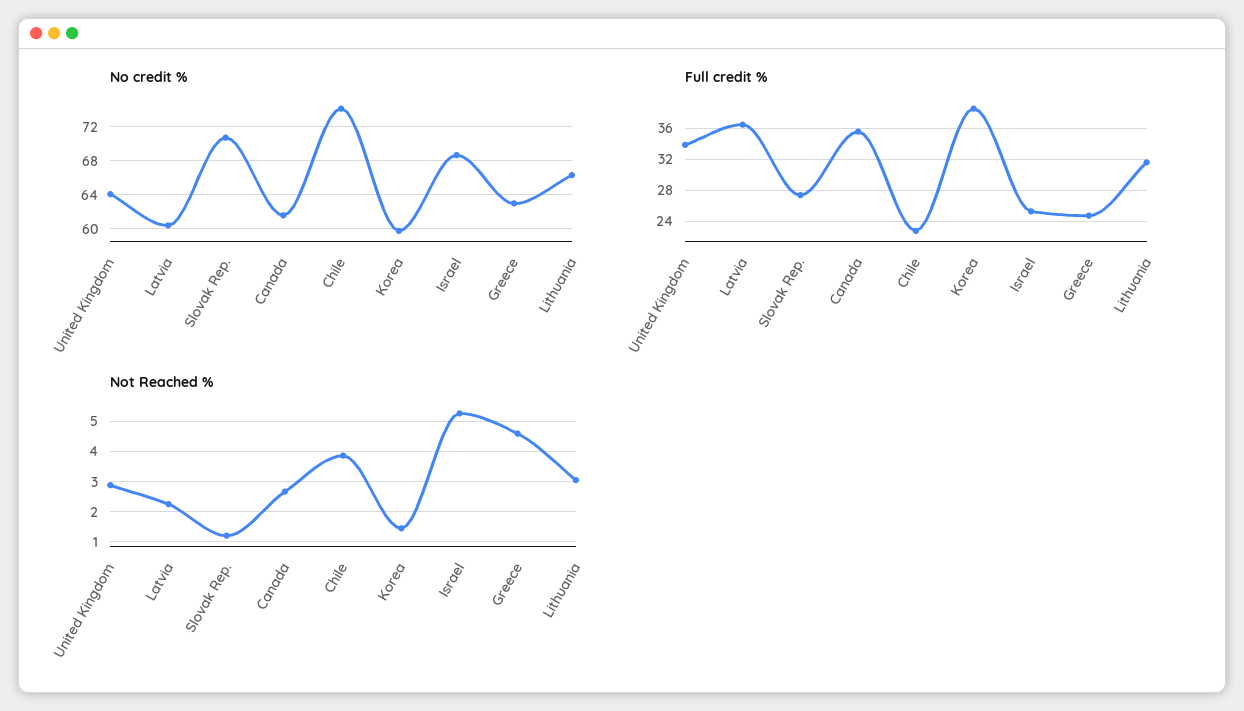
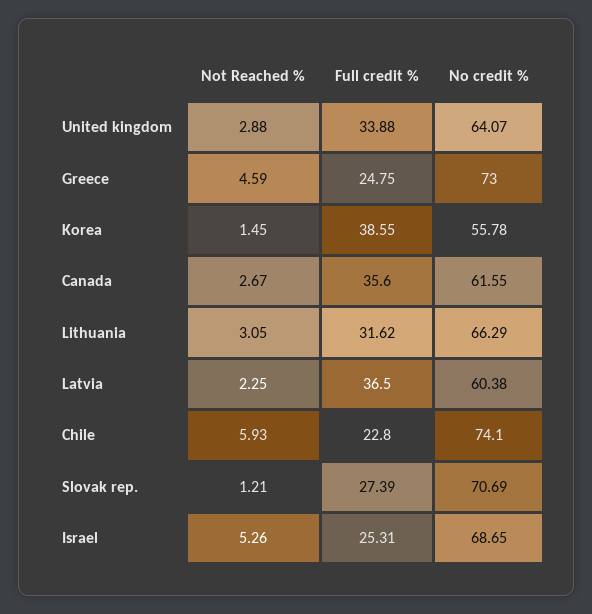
No credit %, Korea: 60 -> 55.78
No credit %, Greece: 63 -> 73
Not Reached %, Chile: 3.8 -> 5.93

